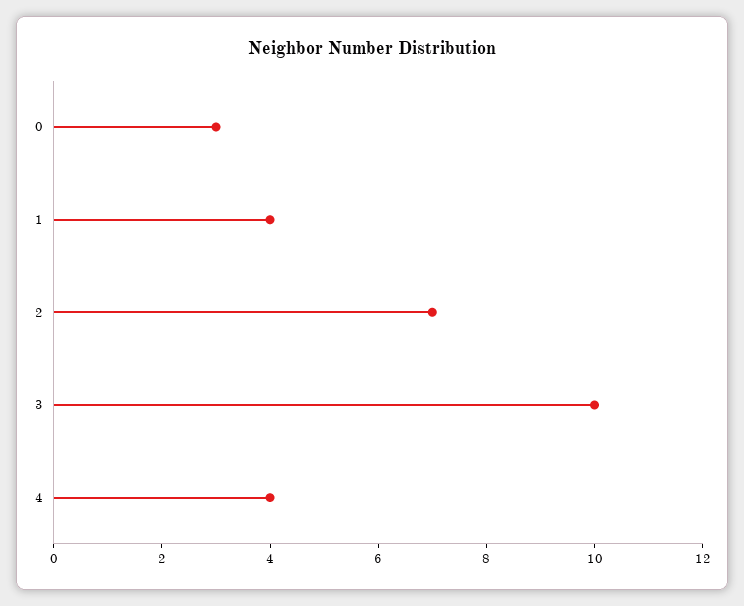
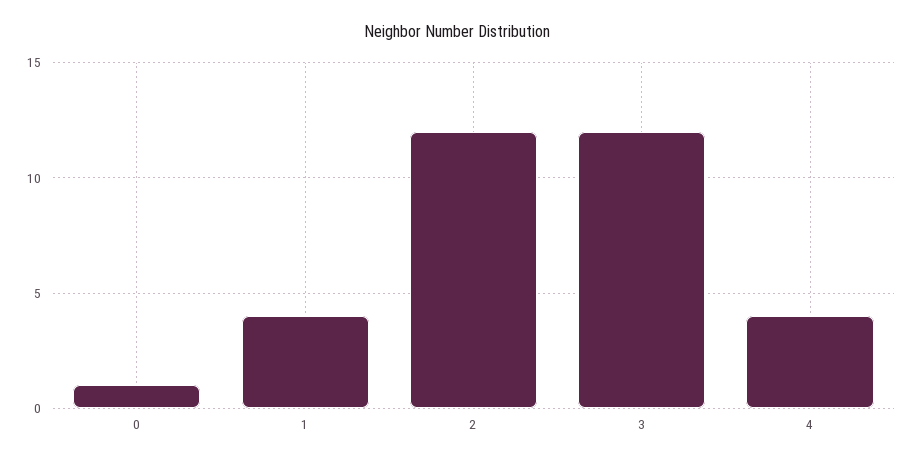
0: 3 -> 1
2: 7 -> 12
3: 10 -> 12

